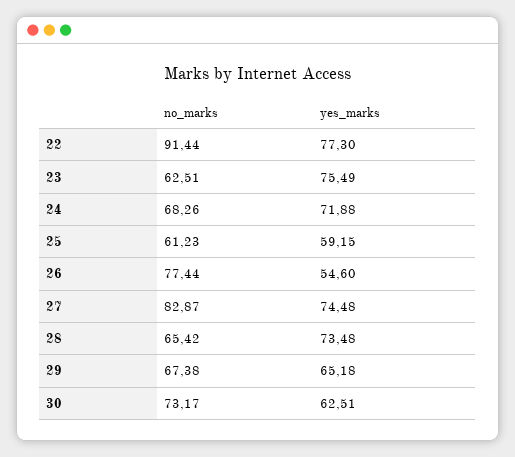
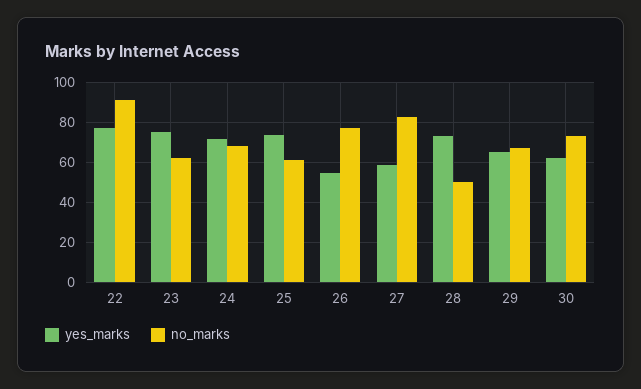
yes_marks, 25: 59.15 -> 75
yes_marks, 27: 74.48 -> 60
no_marks, 28: 65.42 -> 50

